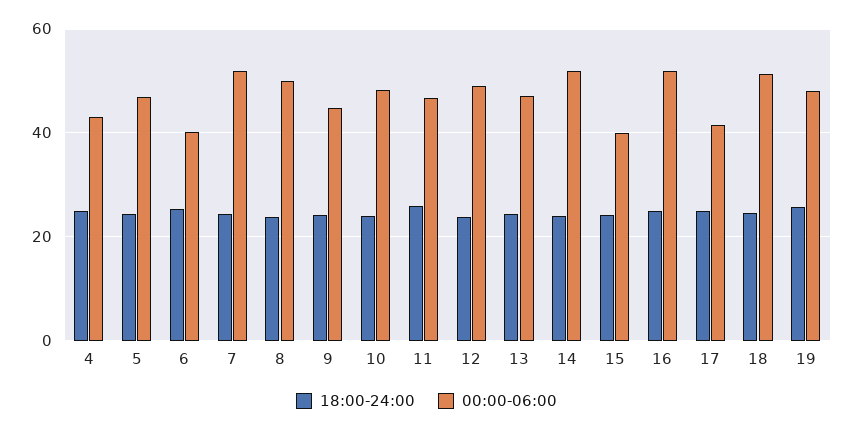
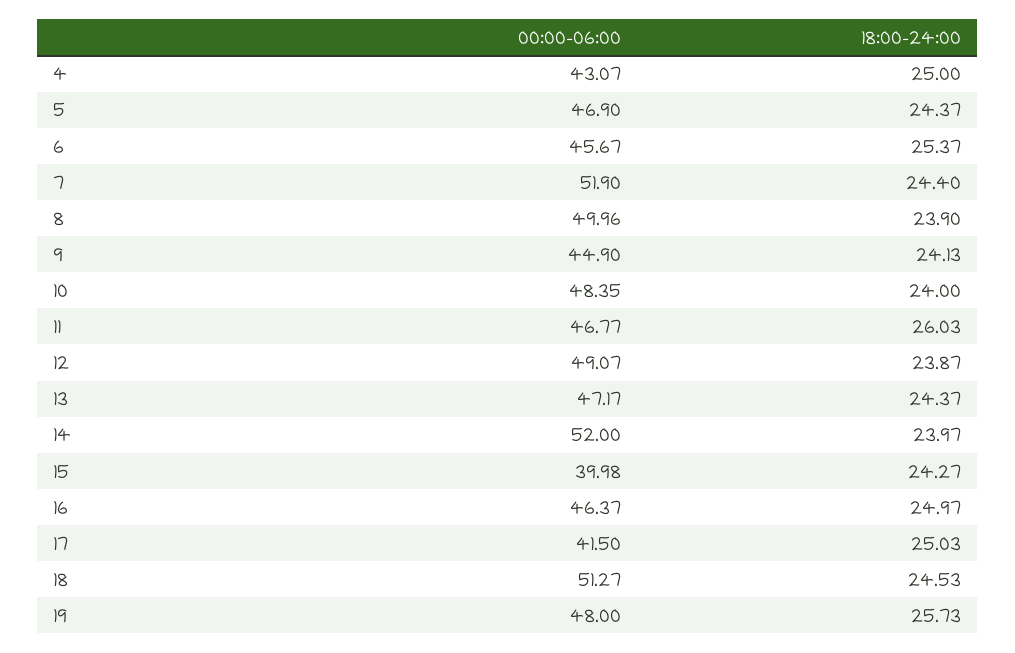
00:00-06:00, 6: 40 -> 45.67
00:00-06:00, 16: 52 -> 46.37

